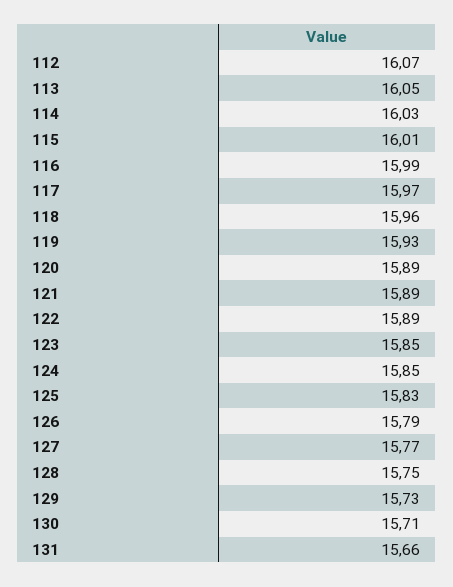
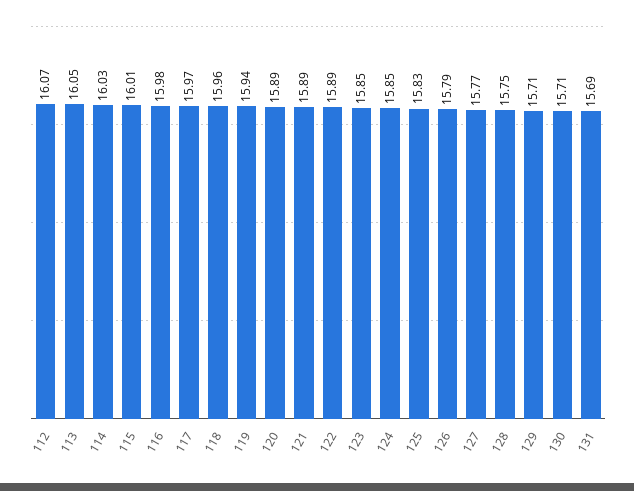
116: 15.99 -> 15.98
119: 15.93 -> 15.94
129: 15.73 -> 15.71
131: 15.66 -> 15.69

